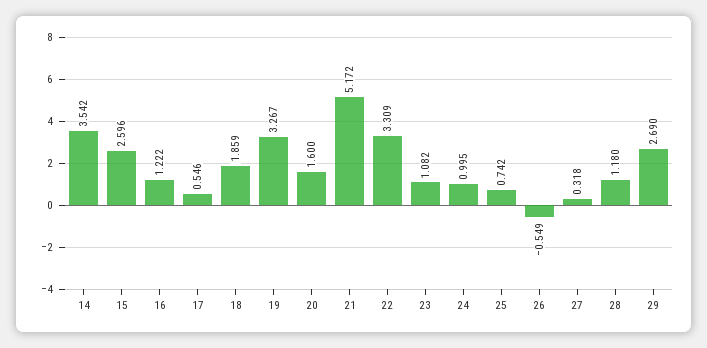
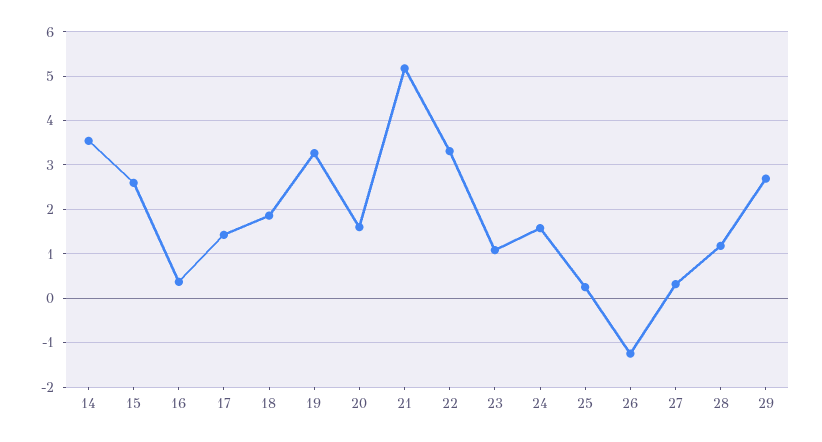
16: 1.222 -> 0.4
17: 0.546 -> 1.4
24: 0.995 -> 1.6
25: 0.742 -> 0.2
26: -0.549 -> -1.2

